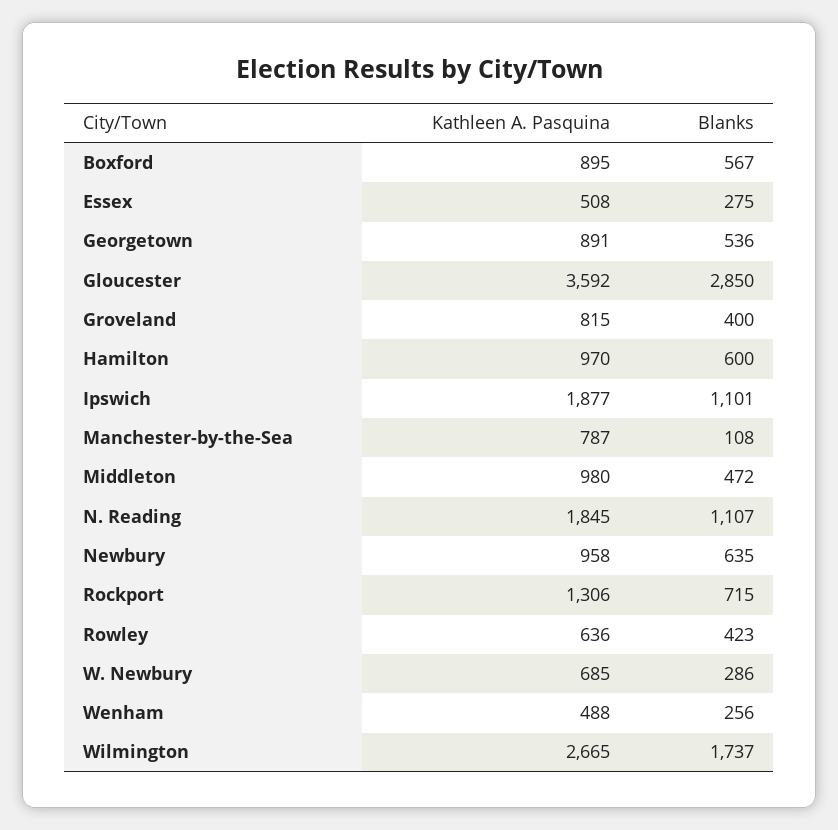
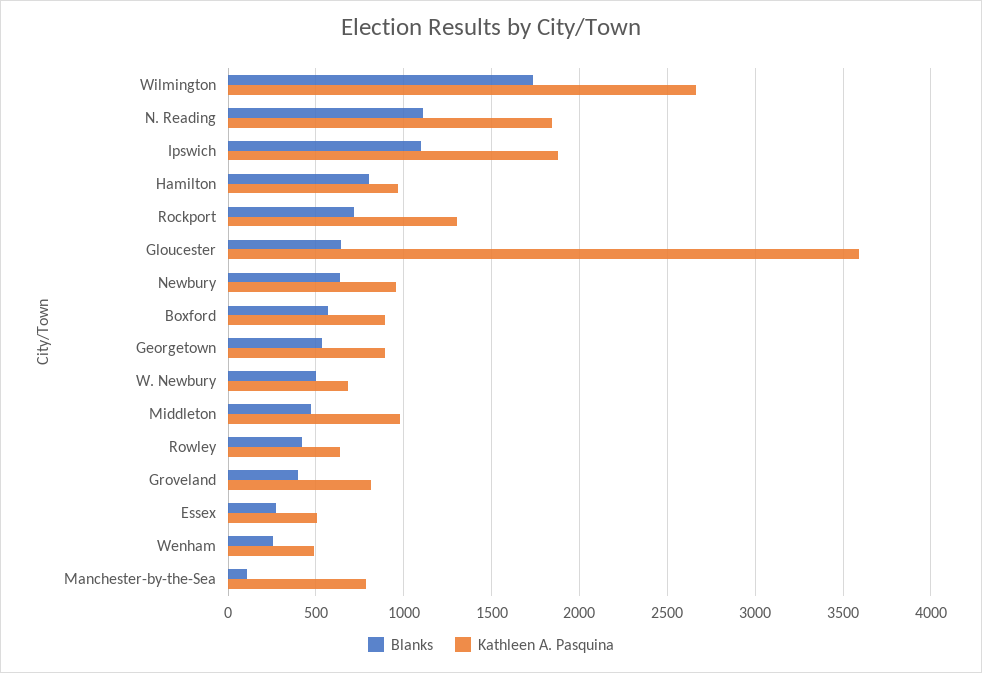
Blanks, Gloucester: 2850 -> 650
Blanks, Hamilton: 600 -> 800
Blanks, W. Newbury: 286 -> 500

